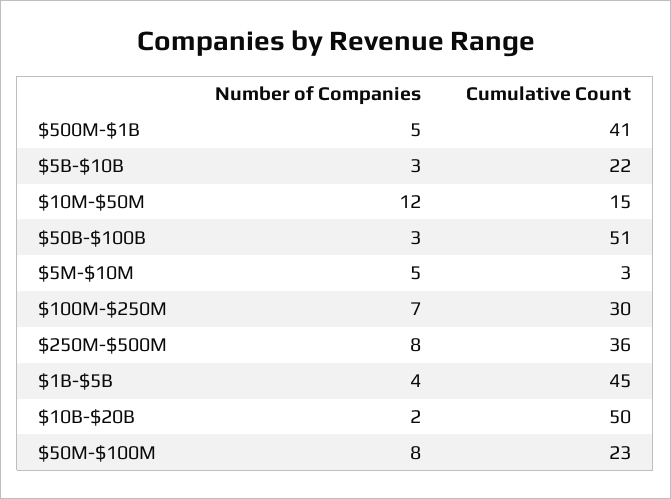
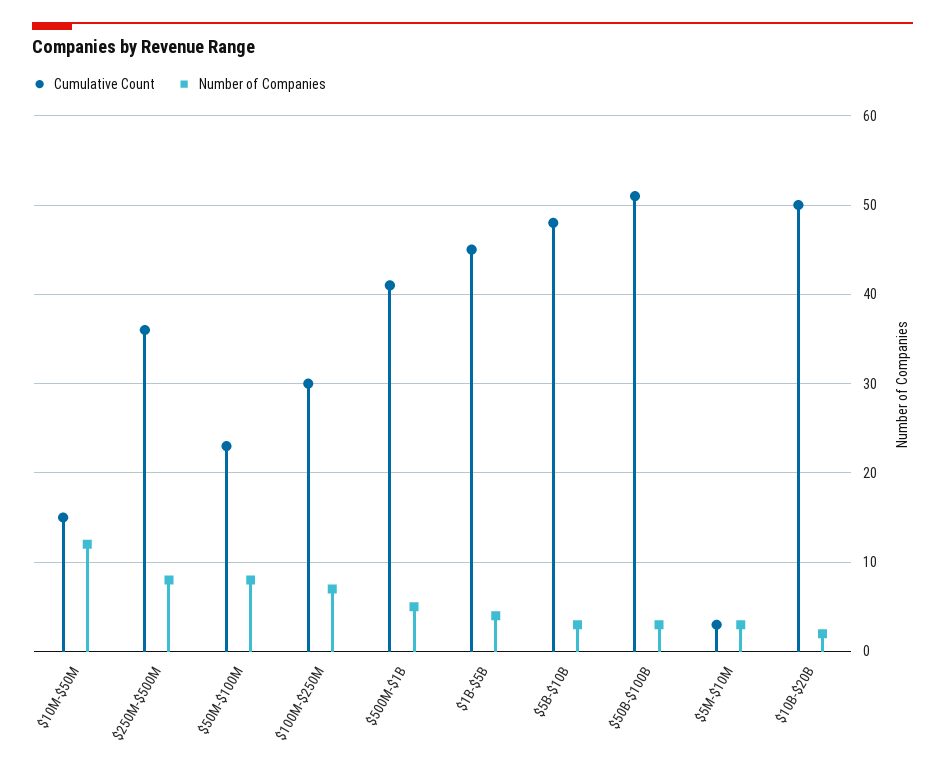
Cumulative Count, $5B-$10B: 22 -> 48
Number of Companies, $5M-$10M: 5 -> 3

